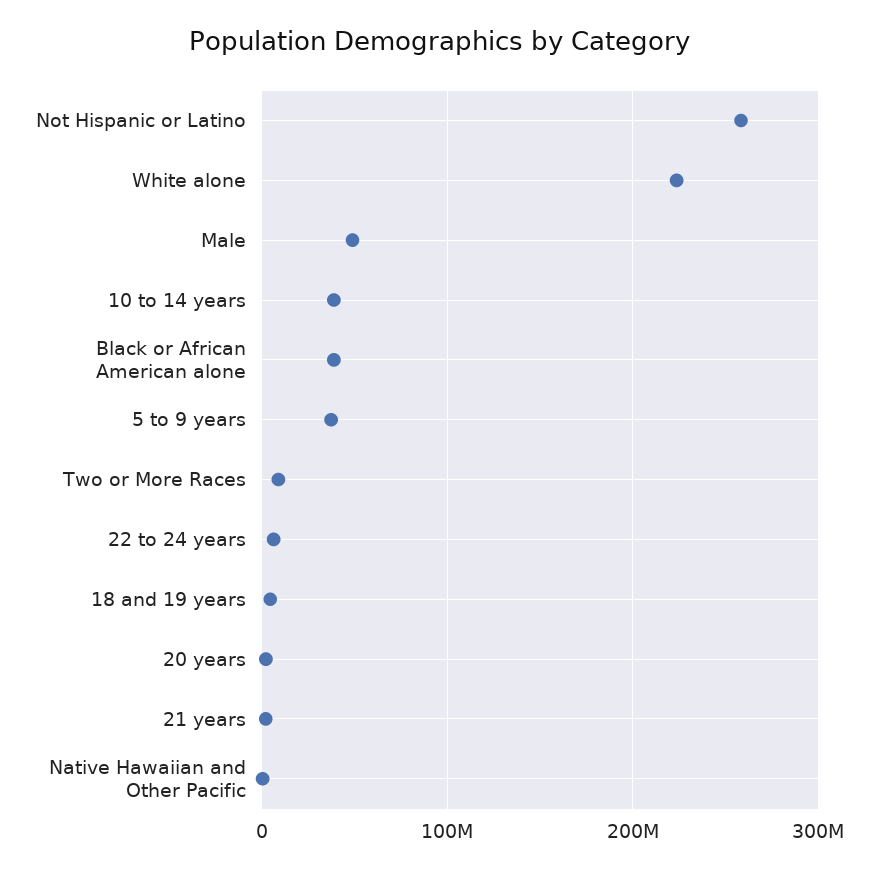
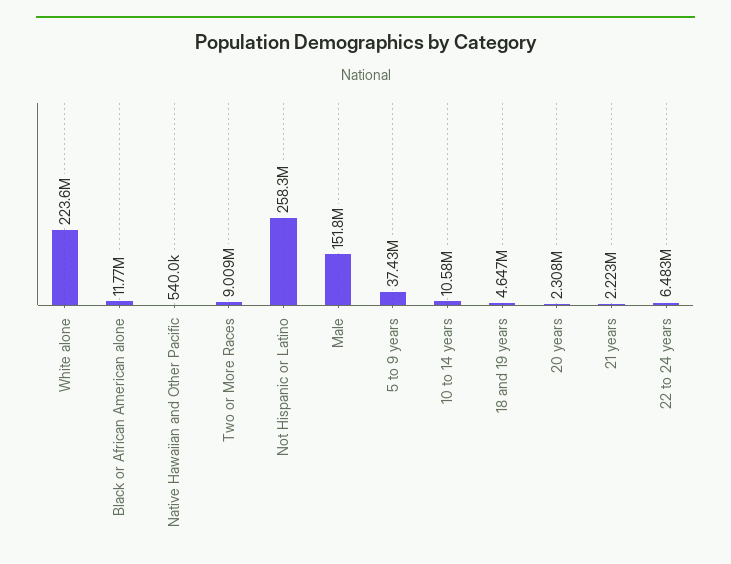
Male: 50000000 -> 151800000
10 to 14 years: 40000000 -> 10580000
Black or African American alone: 40000000 -> 11770000

